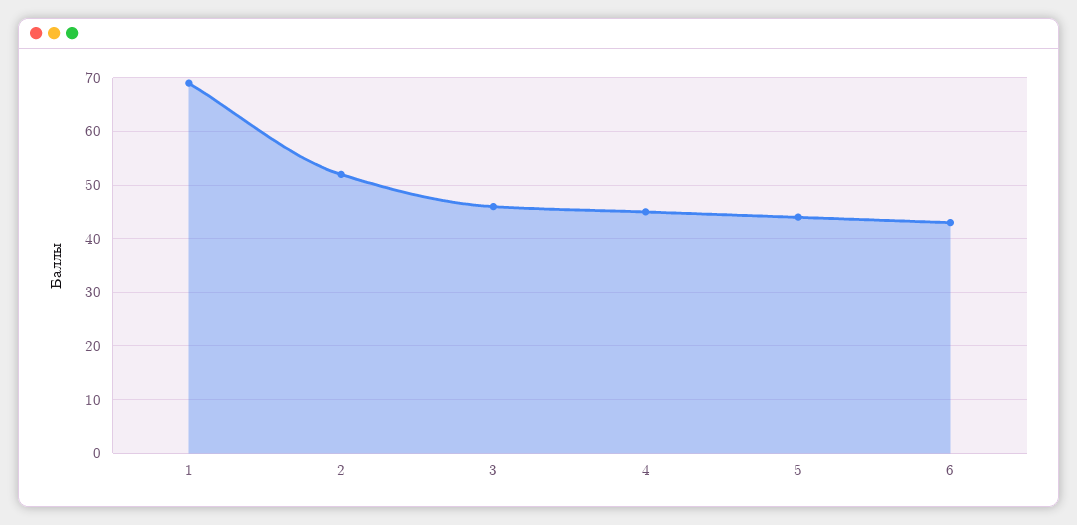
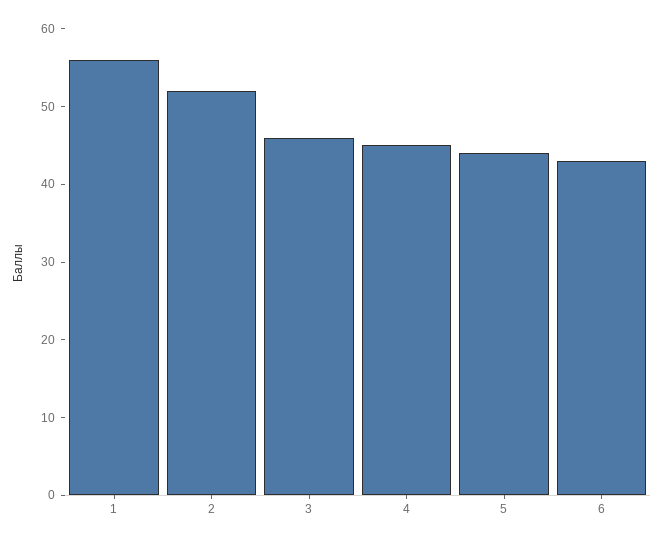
1: 70 -> 55

